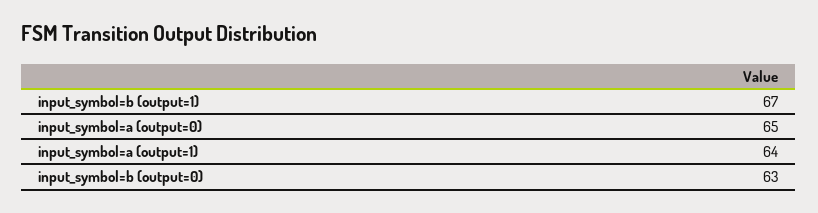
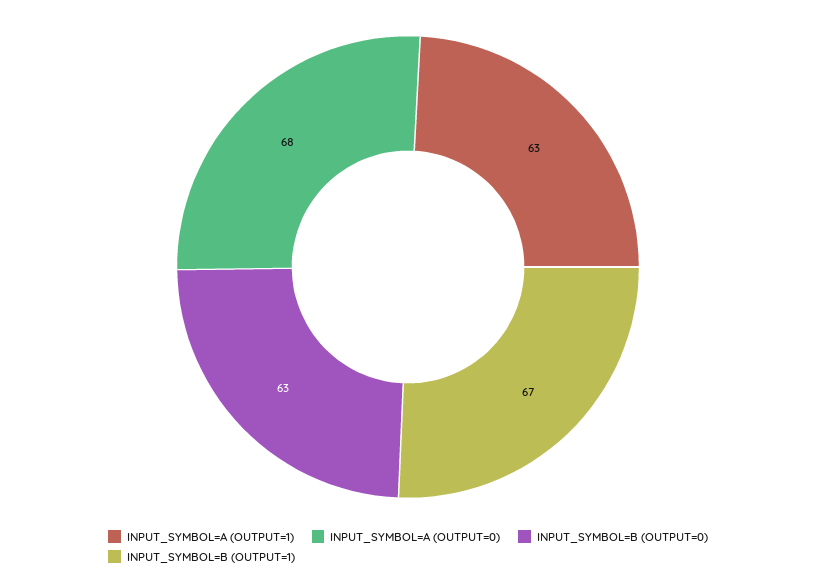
input_symbol=a (output=0): 65 -> 68
input_symbol=a (output=1): 64 -> 63

